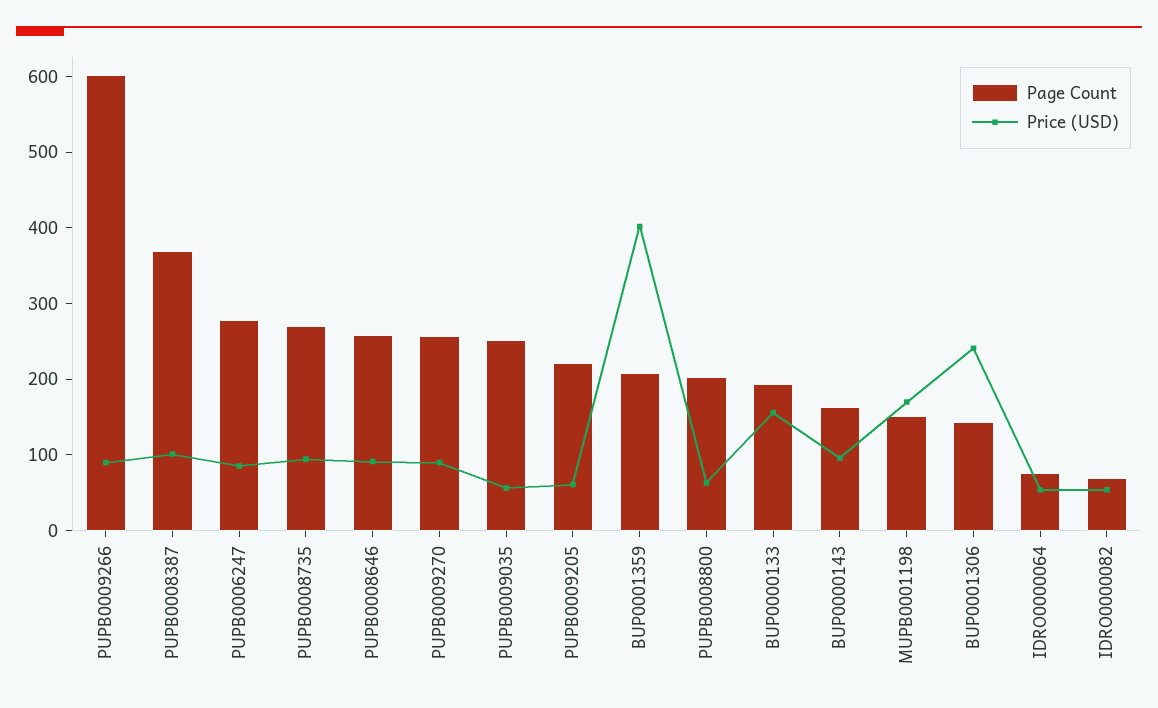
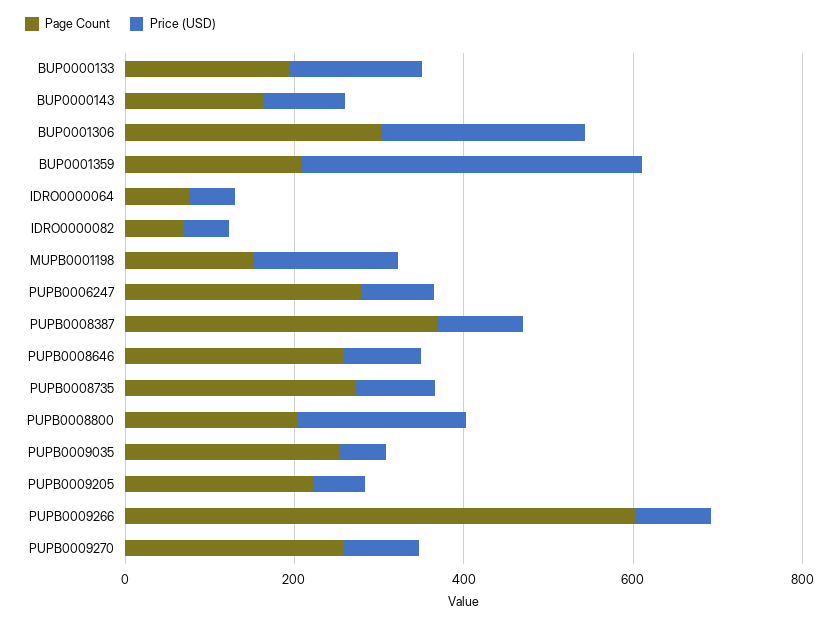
Price (USD), PUPB0008800: 60 -> 200
Page Count, BUP0001306: 140 -> 300

